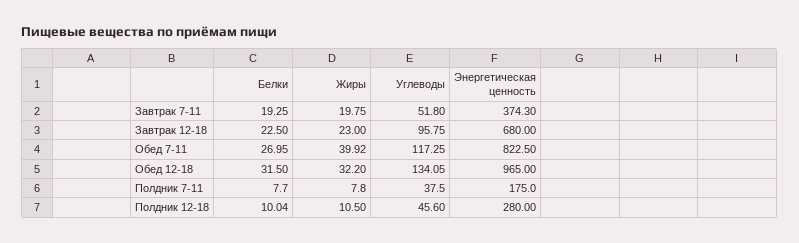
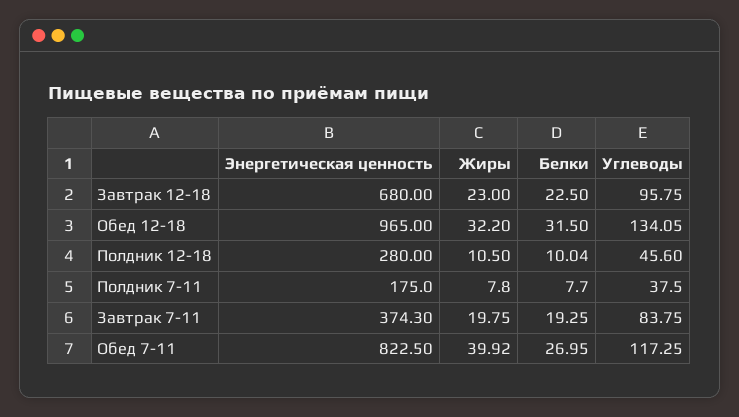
Углеводы, Завтрак 7-11: 51.8 -> 83.75

